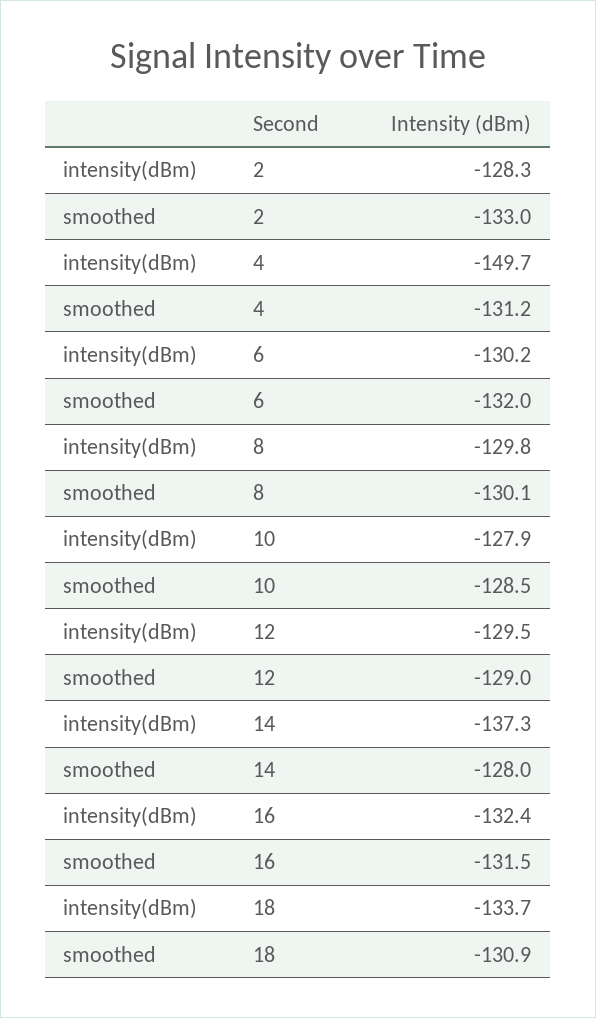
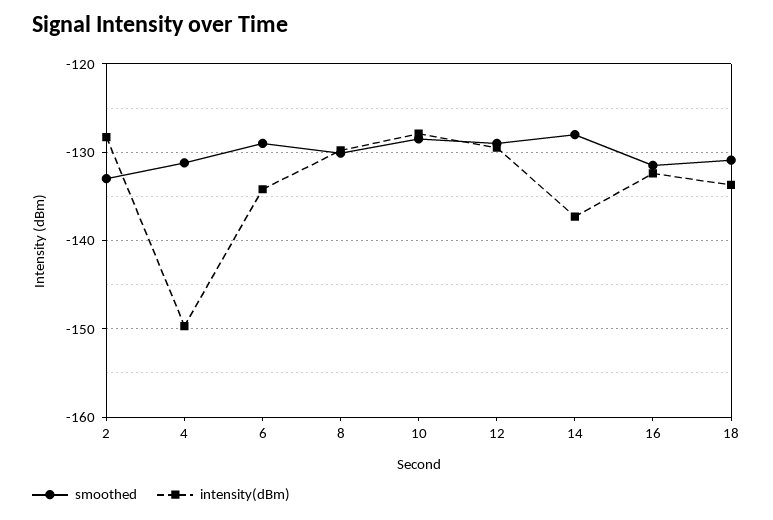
intensity(dBm), 6: -130.2 -> -134
smoothed, 6: -132 -> -129

